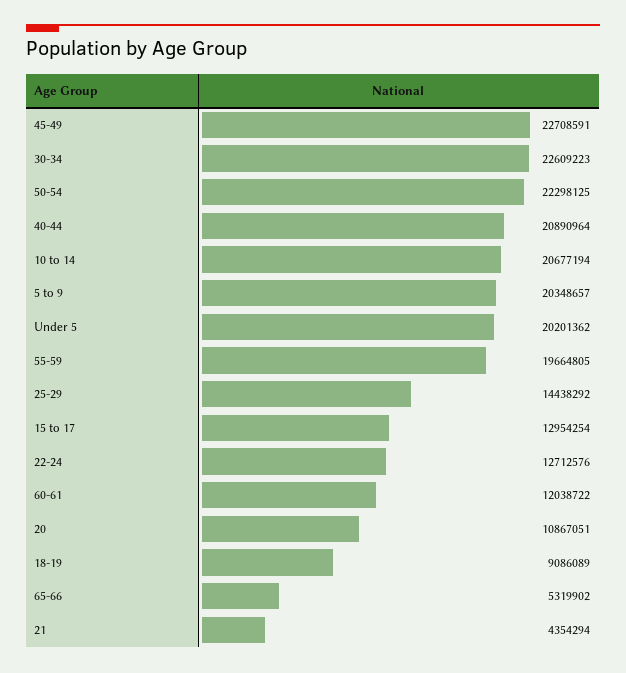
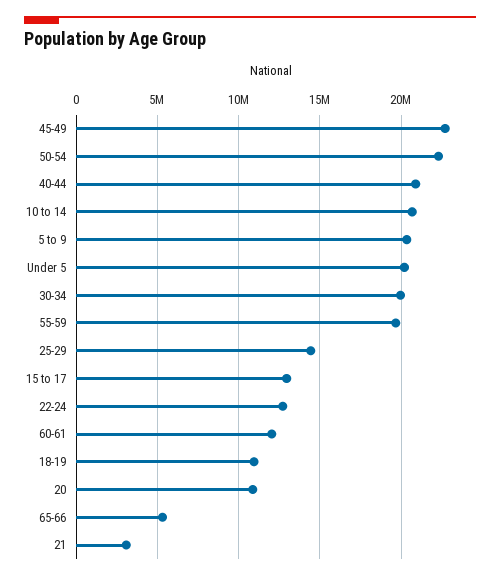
30-34: 22609223 -> 20000000
18-19: 9086089 -> 11000000
21: 4354294 -> 3000000

